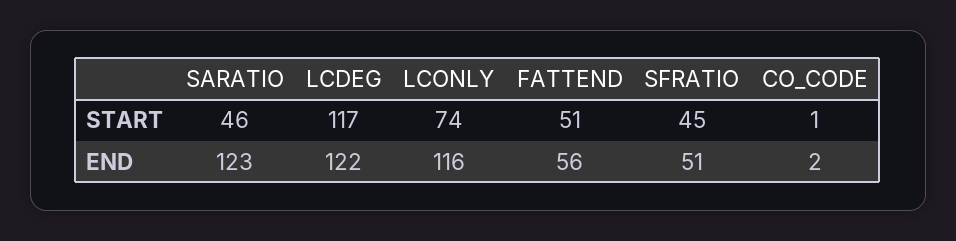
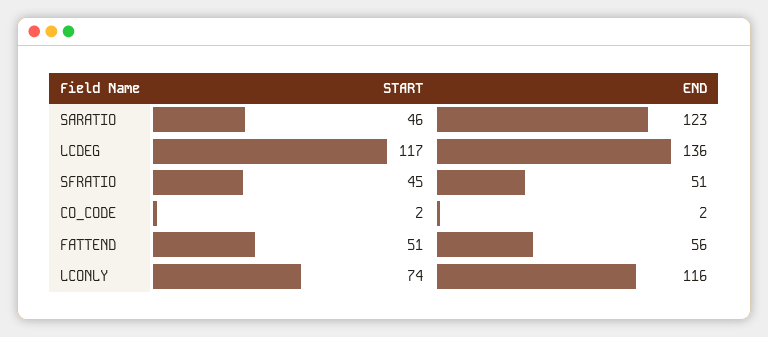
CO_CODE, START: 1 -> 2
LCDEG, END: 122 -> 136

